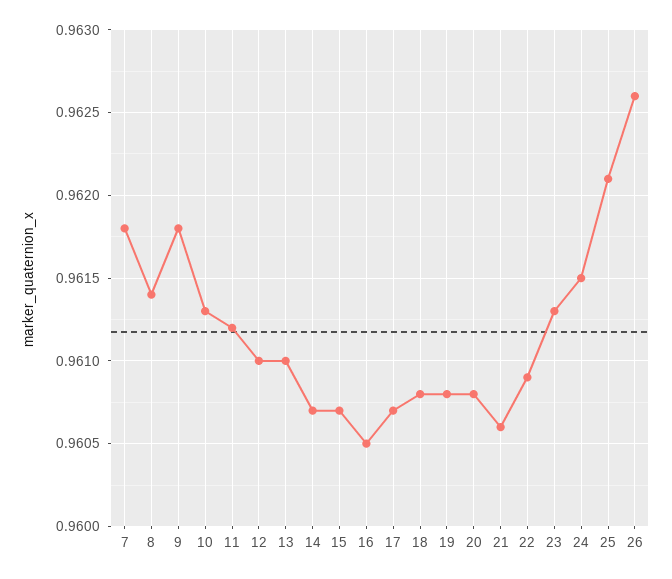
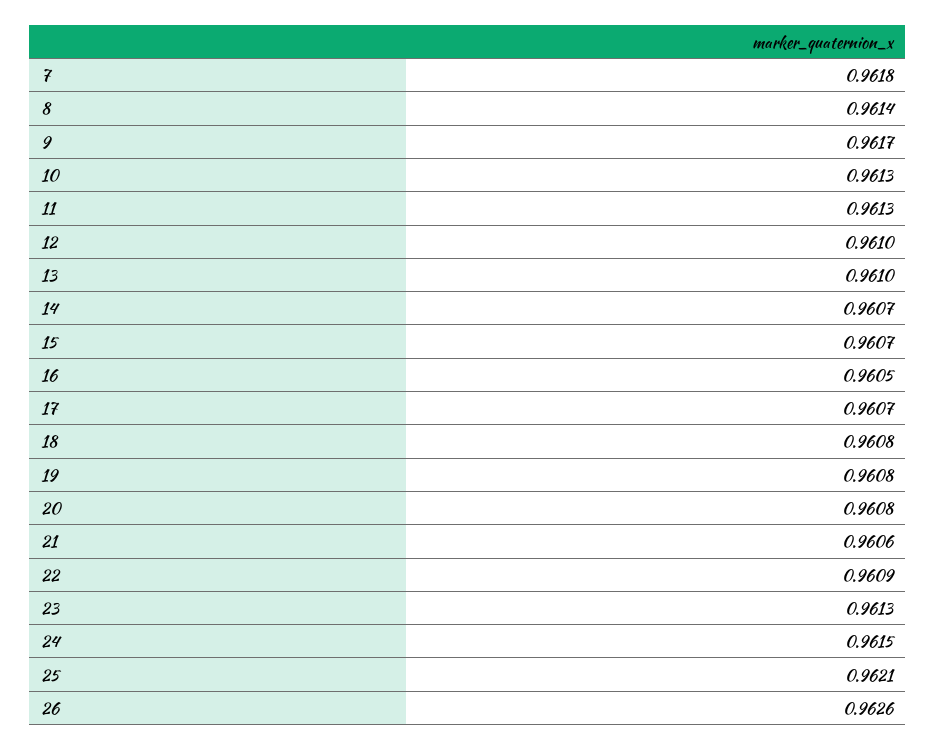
9: 0.9618 -> 0.9617
11: 0.9612 -> 0.9613

